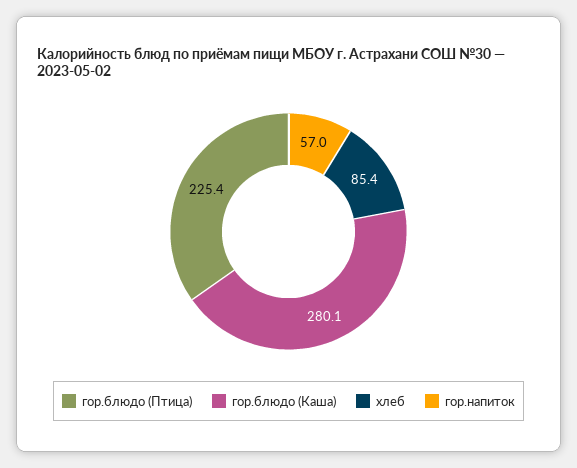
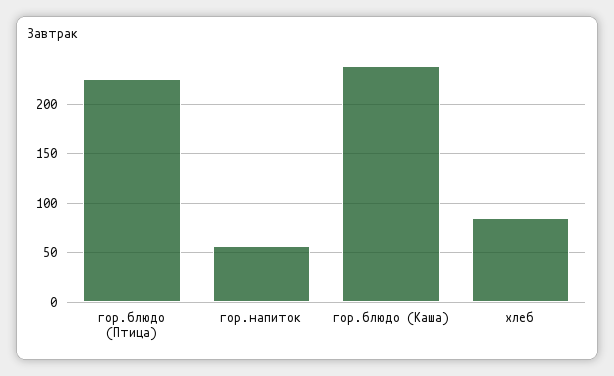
гор.блюдо (Каша): 280.1 -> 240

